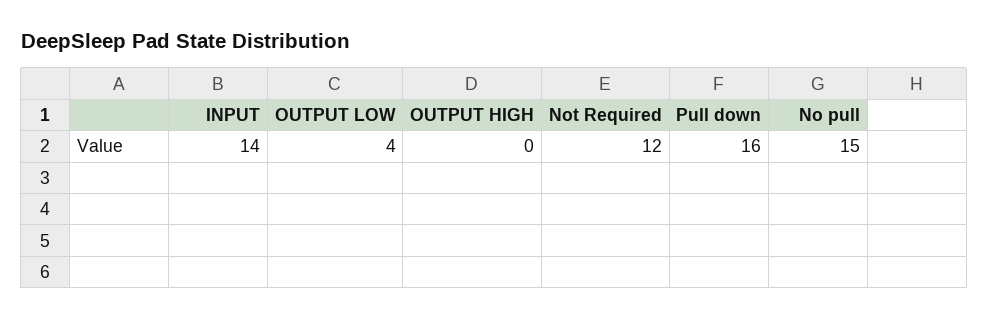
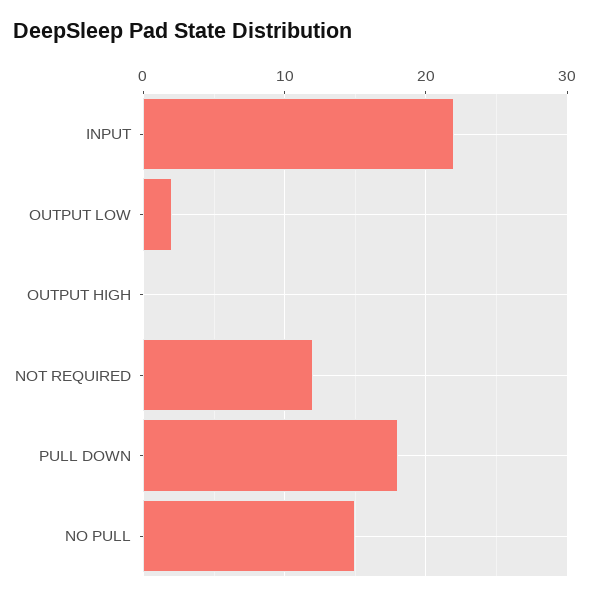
INPUT: 14 -> 22
OUTPUT LOW: 4 -> 2
Pull down: 16 -> 18

